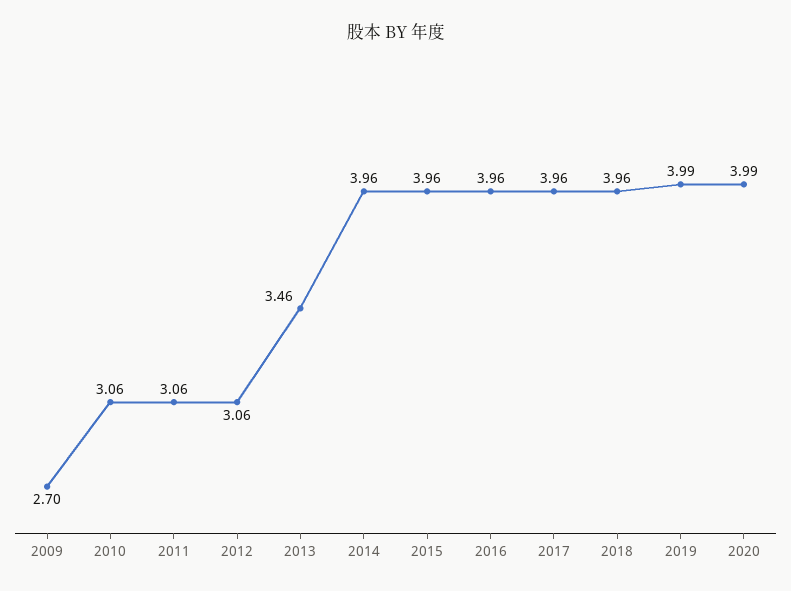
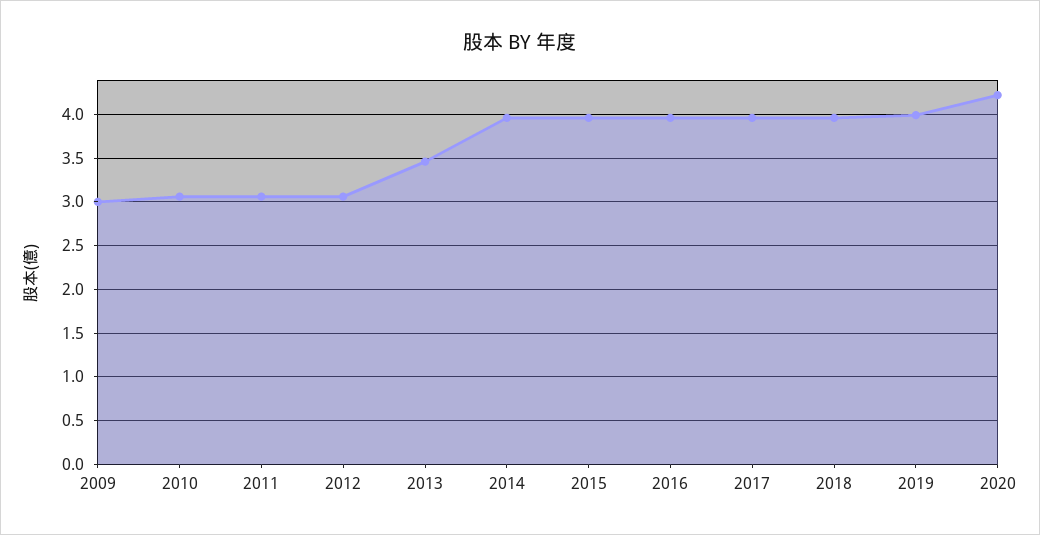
2009: 2.7 -> 3
2020: 3.99 -> 4.2

